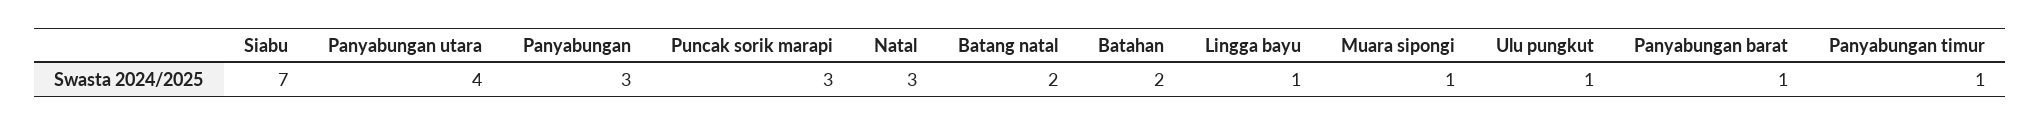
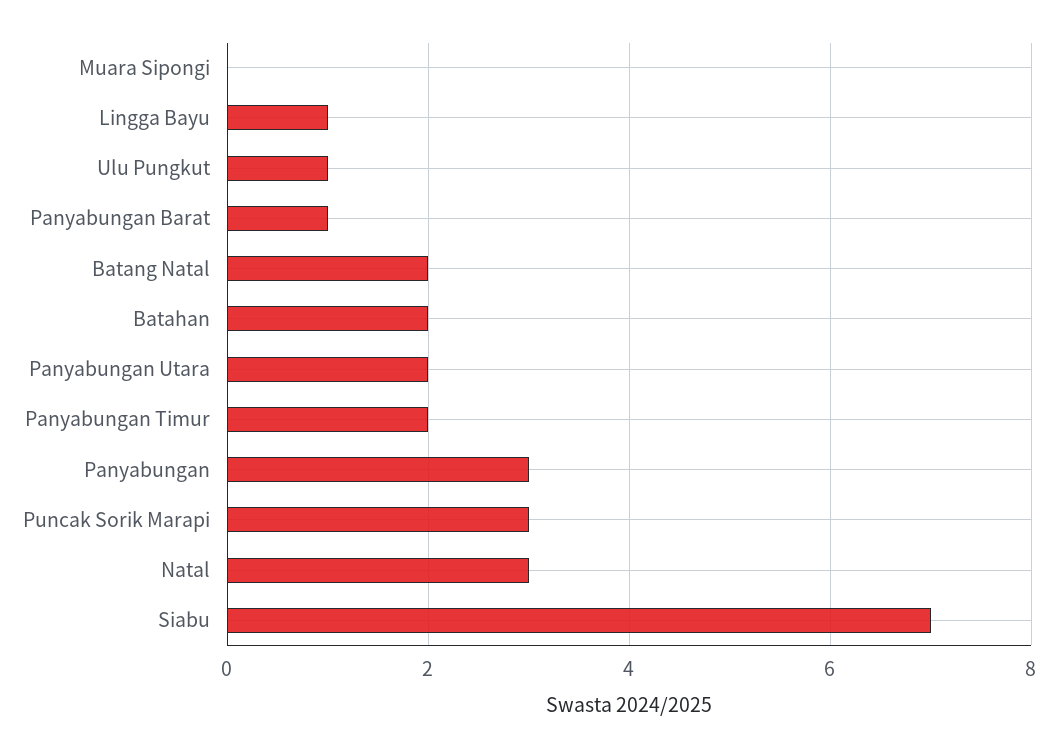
Panyabungan utara: 4 -> 2
Muara sipongi: 1 -> 0
Panyabungan timur: 1 -> 2

